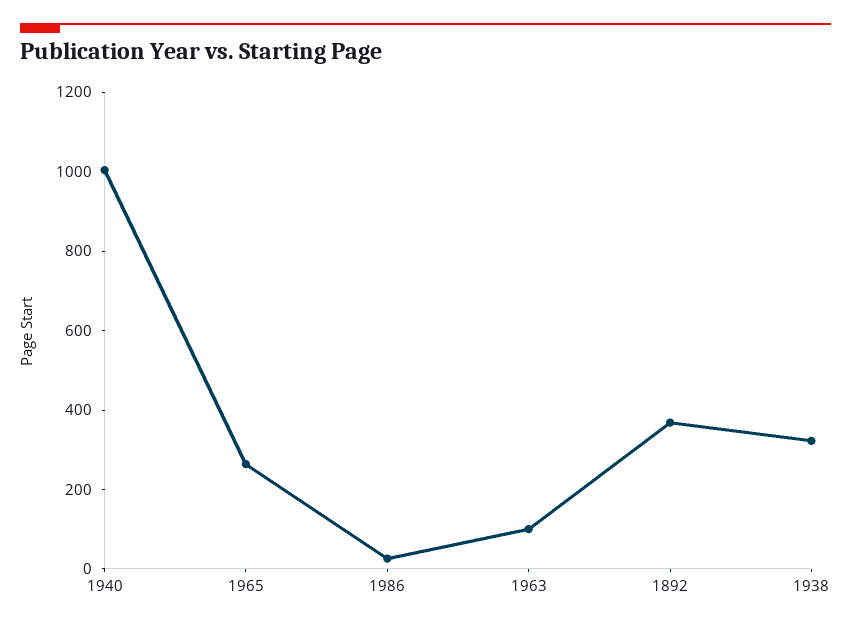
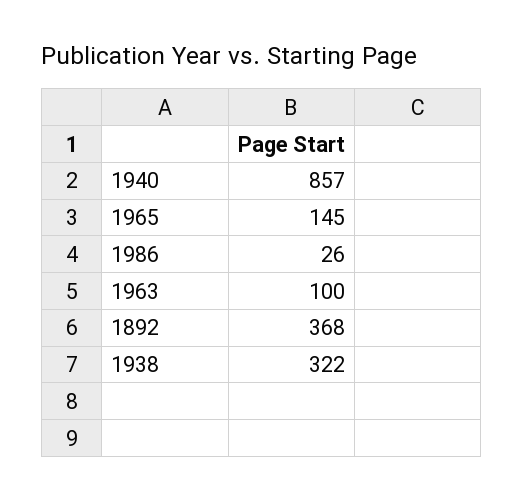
1940: 1000 -> 857
1965: 250 -> 145

